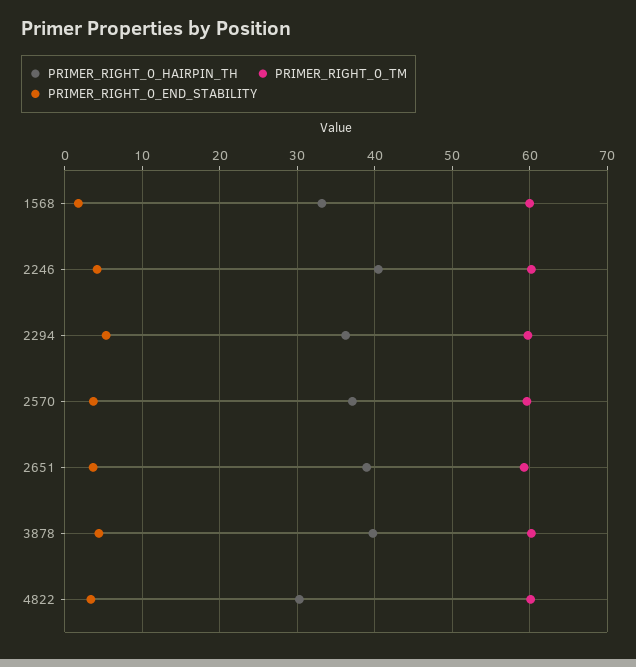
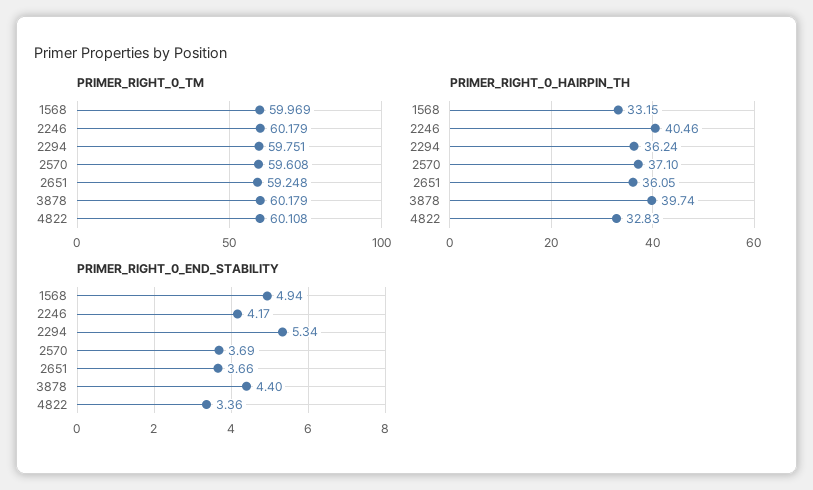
PRIMER_RIGHT_0_END_STABILITY, 1568: 2 -> 4.94
PRIMER_RIGHT_0_HAIRPIN_TH, 2651: 39 -> 36.05
PRIMER_RIGHT_0_HAIRPIN_TH, 4822: 30 -> 32.83

